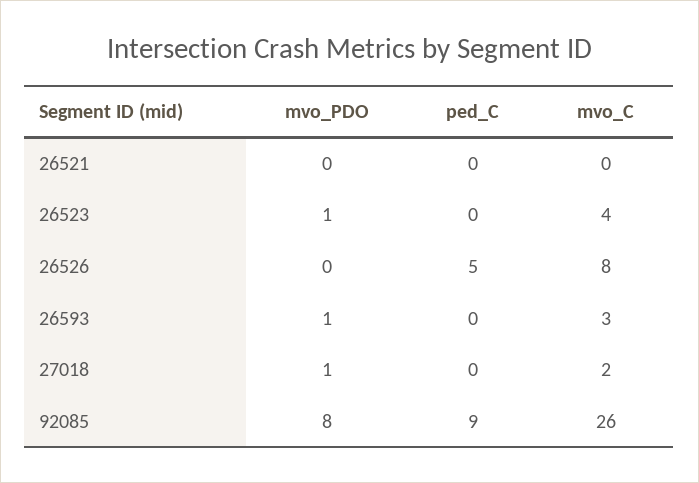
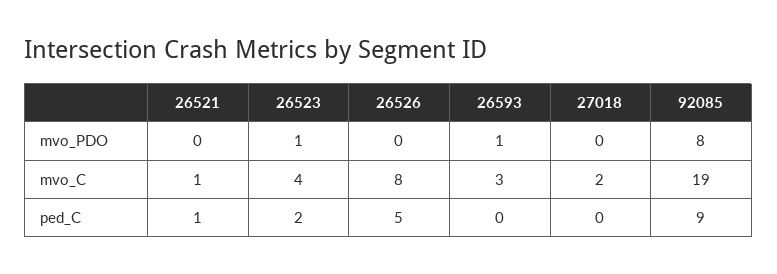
ped_C, 26521: 0 -> 1
mvo_C, 26521: 0 -> 1
ped_C, 26523: 0 -> 2
mvo_PDO, 27018: 1 -> 0
mvo_C, 92085: 26 -> 19

